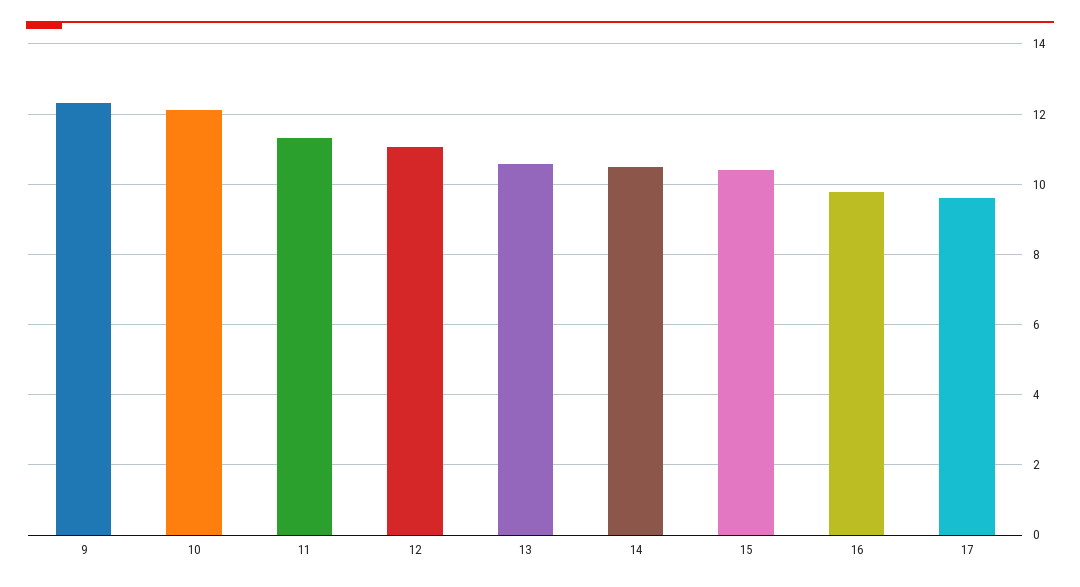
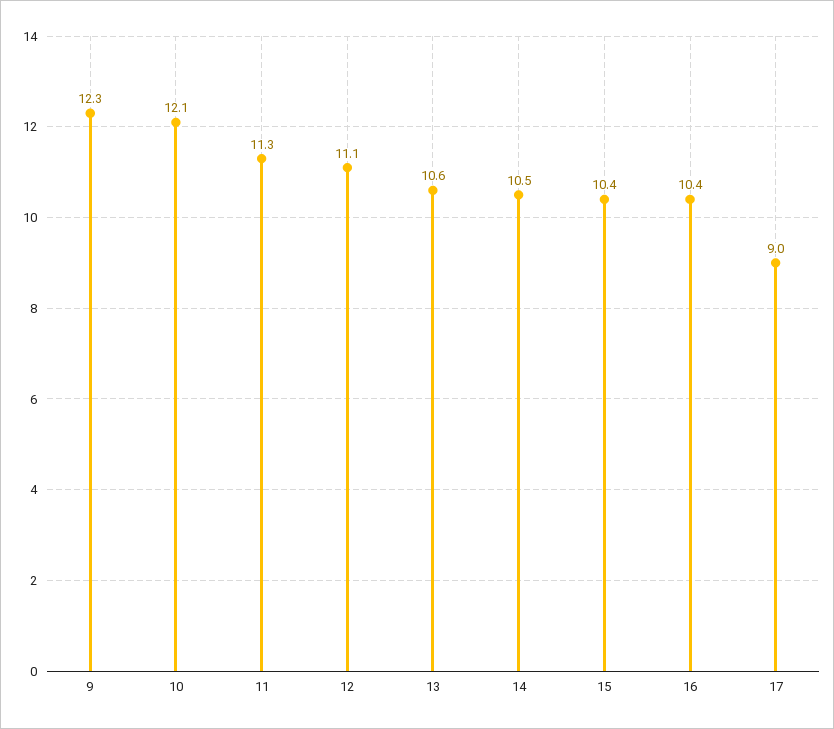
16: 9.8 -> 10.4
17: 9.6 -> 9

